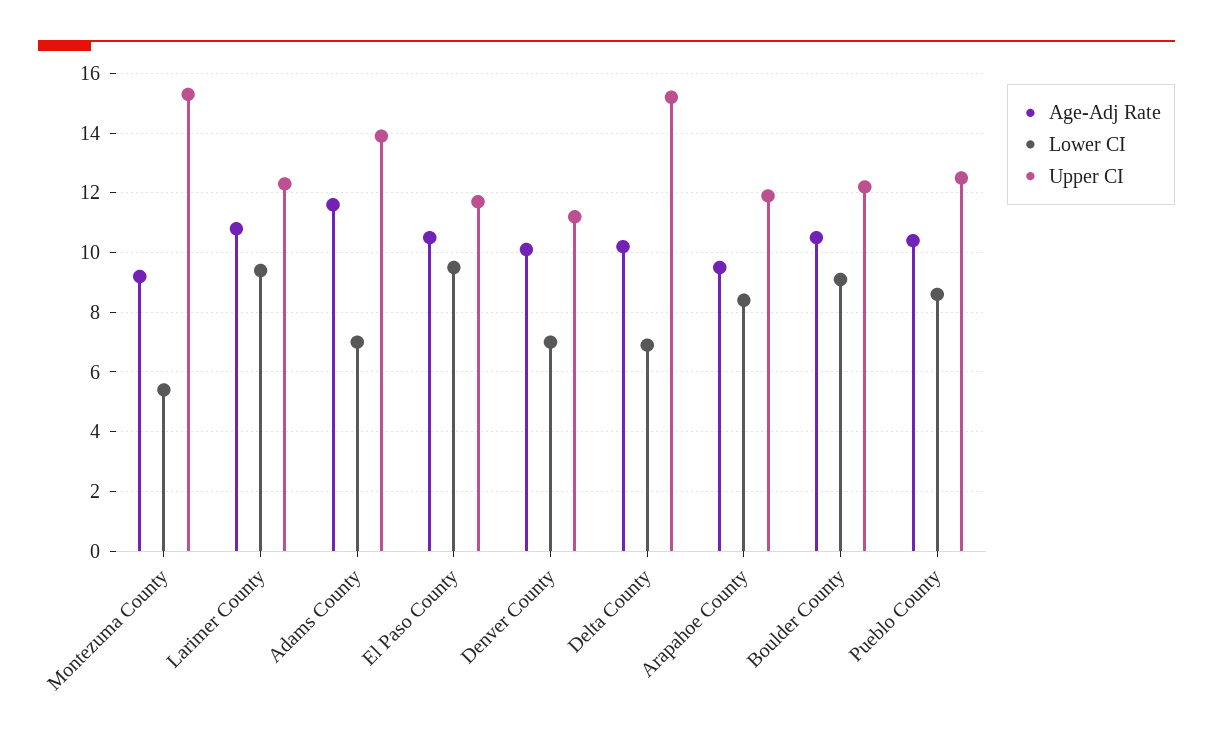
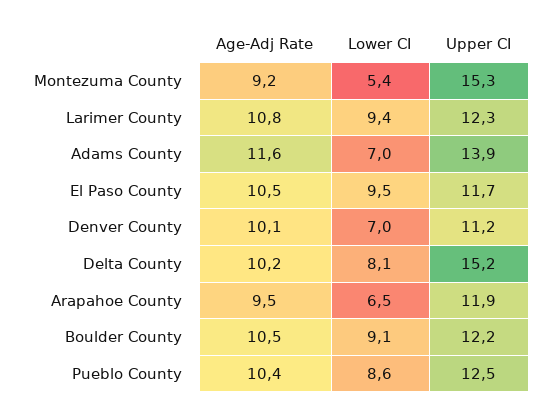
Lower CI, Delta County: 7 -> 8.1
Lower CI, Arapahoe County: 8.5 -> 6.5

